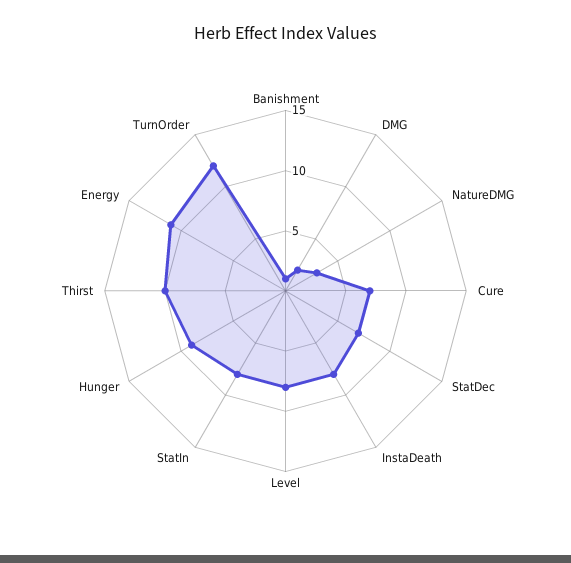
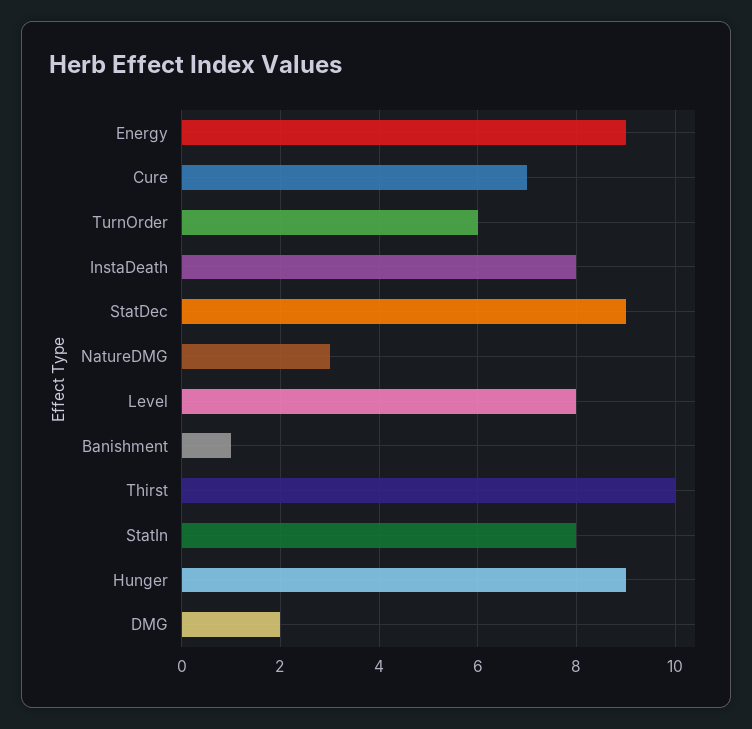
StatDec: 7 -> 9
Energy: 11 -> 9
TurnOrder: 12 -> 6

